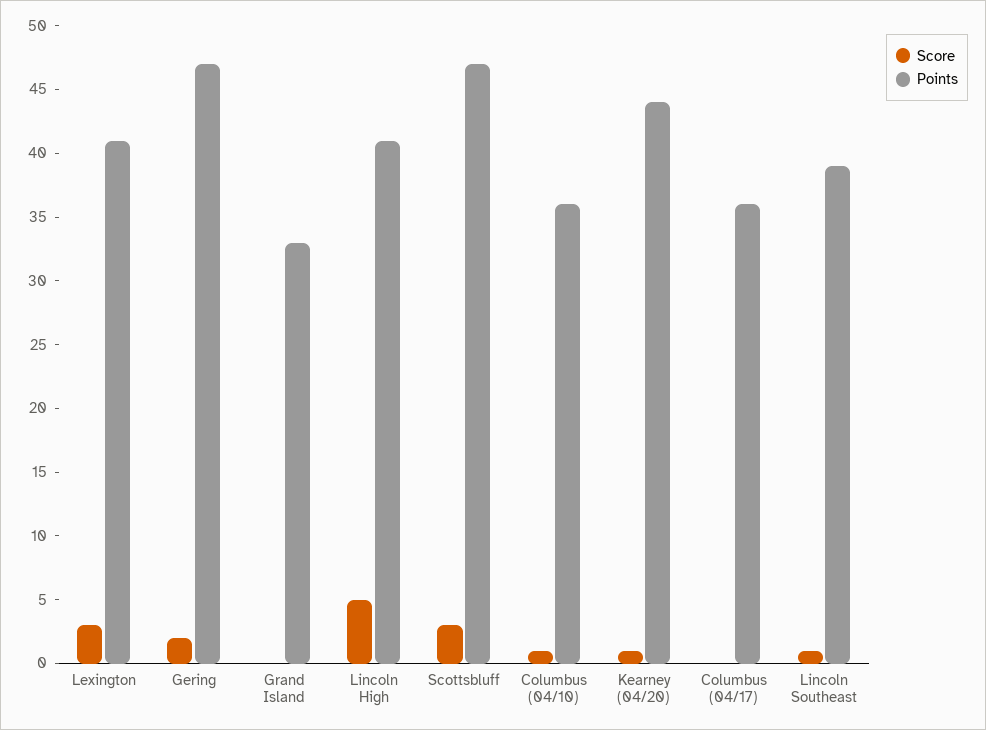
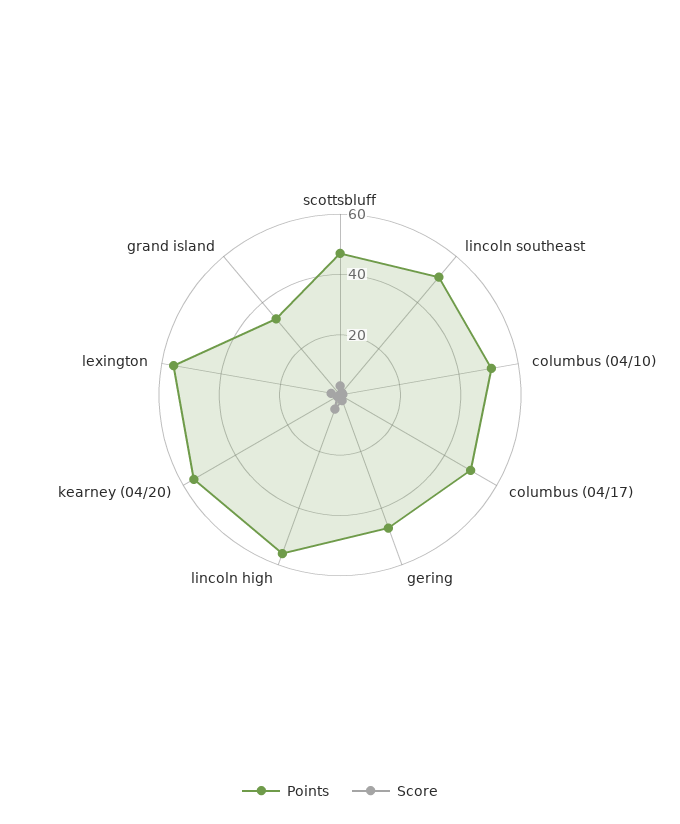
Points, Lexington: 41 -> 55
Points, Lincoln High: 41 -> 55
Points, Columbus (04/10): 36 -> 50
Points, Kearney (04/20): 44 -> 55
Points, Columbus (04/17): 36 -> 50
Points, Lincoln Southeast: 39 -> 50

